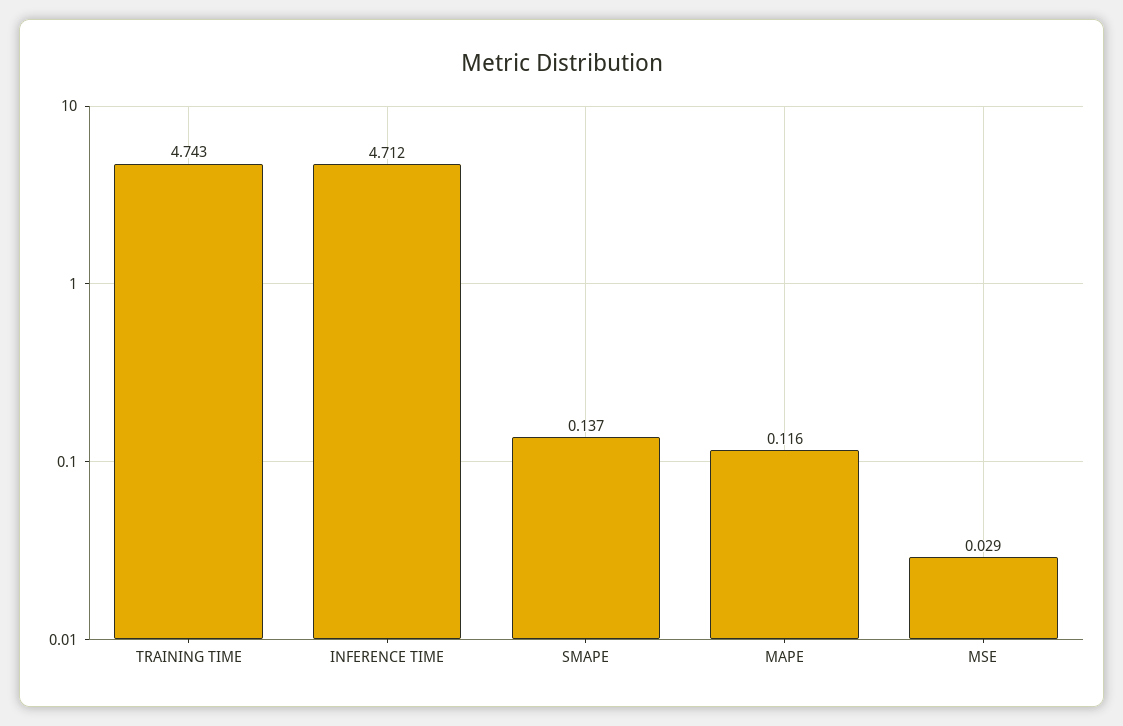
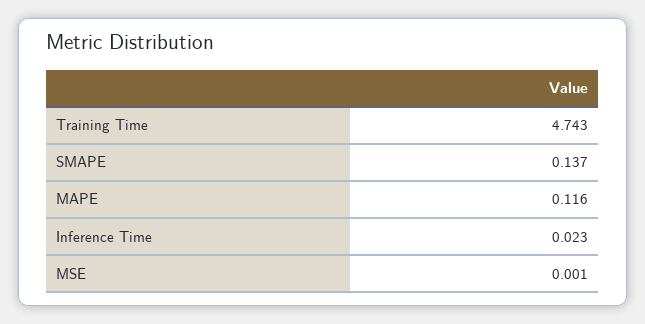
INFERENCE TIME: 4.712 -> 0.023
MSE: 0.029 -> 0.001

